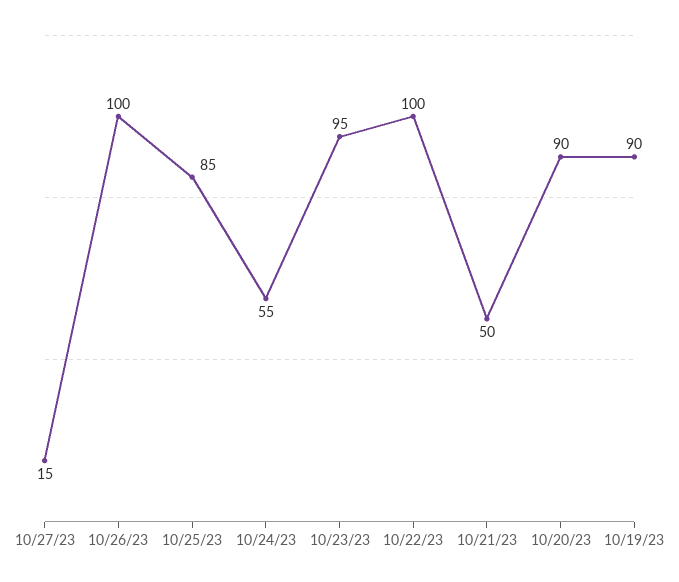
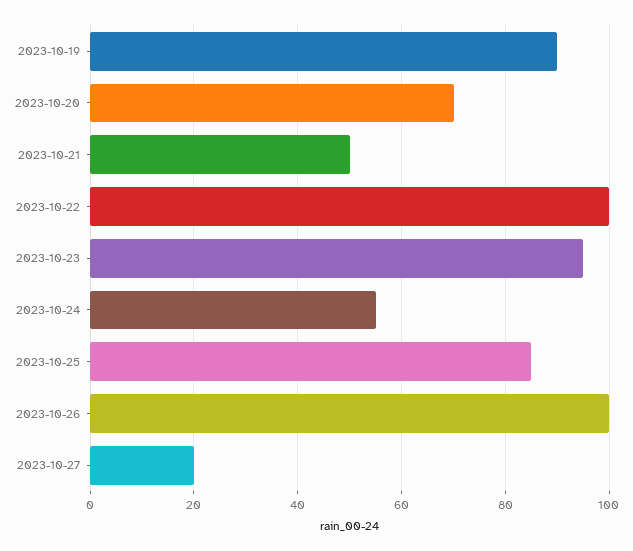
10/27/23: 15 -> 20
10/20/23: 90 -> 70

